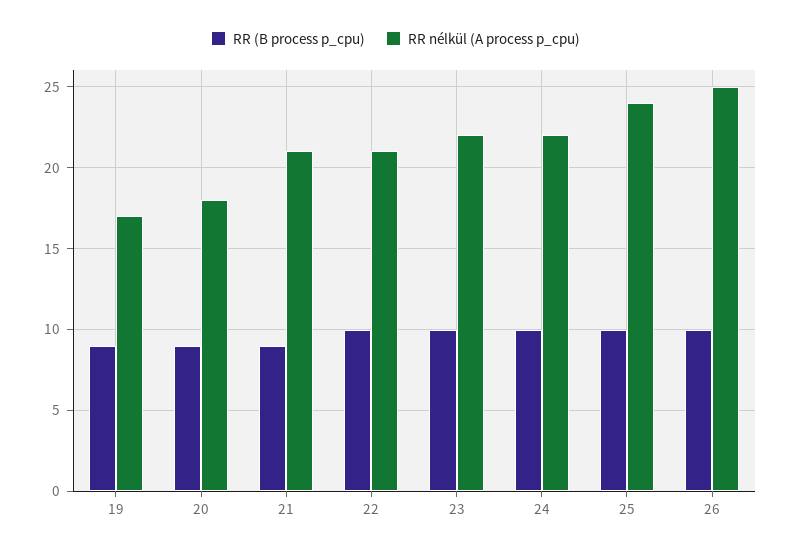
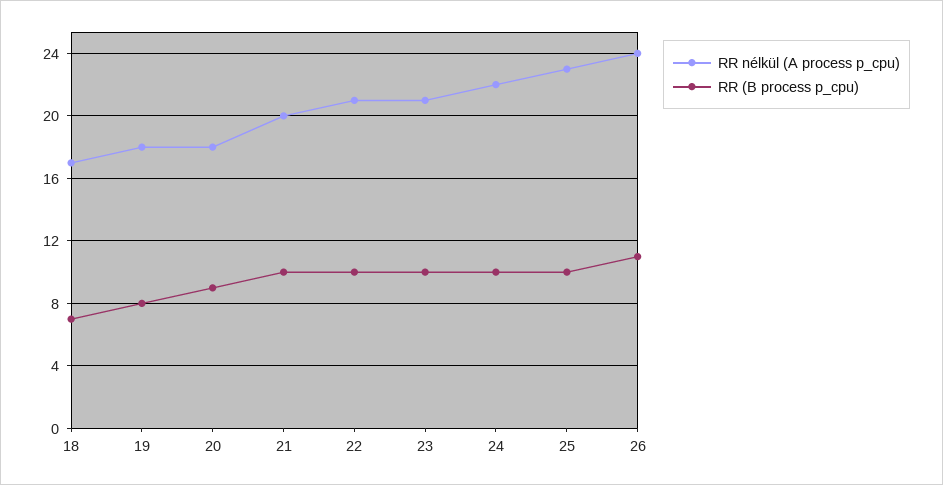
RR (B process p_cpu), 19: 9 -> 8
RR nélkül (A process p_cpu), 19: 17 -> 18
RR (B process p_cpu), 21: 9 -> 10
RR nélkül (A process p_cpu), 21: 21 -> 20
RR nélkül (A process p_cpu), 23: 22 -> 21
RR nélkül (A process p_cpu), 25: 24 -> 23
RR (B process p_cpu), 26: 10 -> 11
RR nélkül (A process p_cpu), 26: 25 -> 24
RR nélkül (A process p_cpu), 18: none -> 17
RR (B process p_cpu), 18: none -> 7

